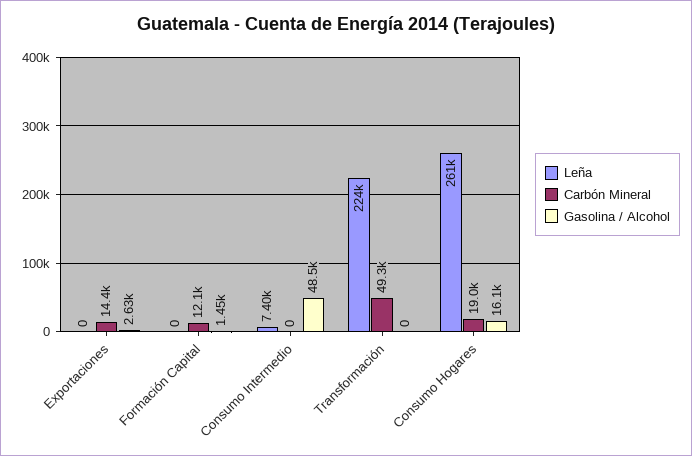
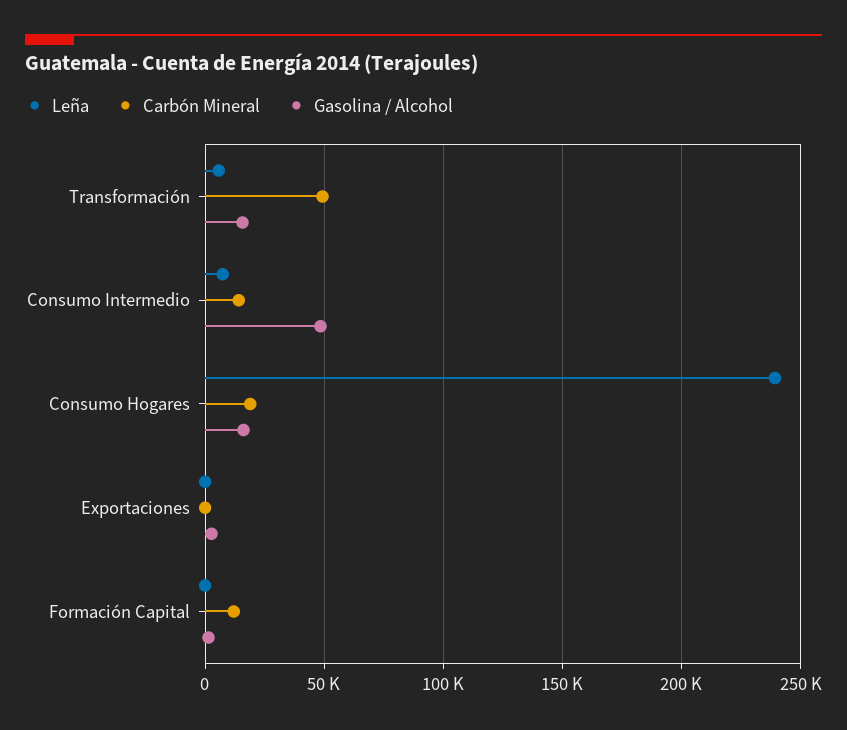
Carbón Mineral, Exportaciones: 14400 -> 0
Carbón Mineral, Consumo Intermedio: 0 -> 15000
Leña, Transformación: 224000 -> 5000
Gasolina / Alcohol, Transformación: 0 -> 15000
Leña, Consumo Hogares: 261000 -> 240000

